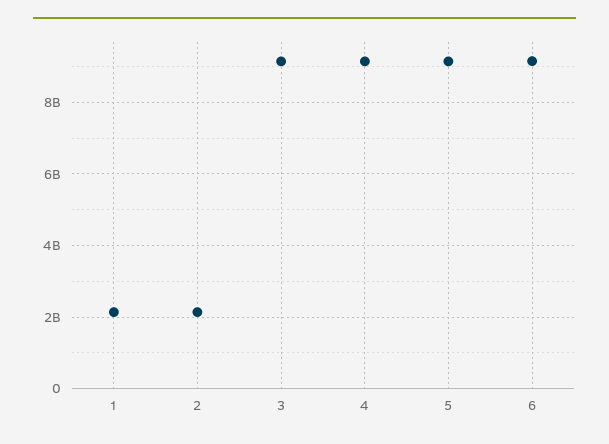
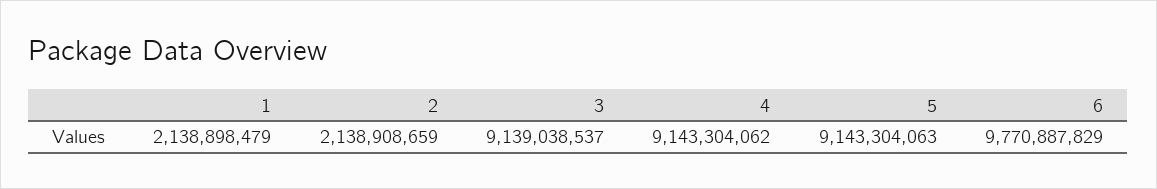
6: 9200000000 -> 9770887829

